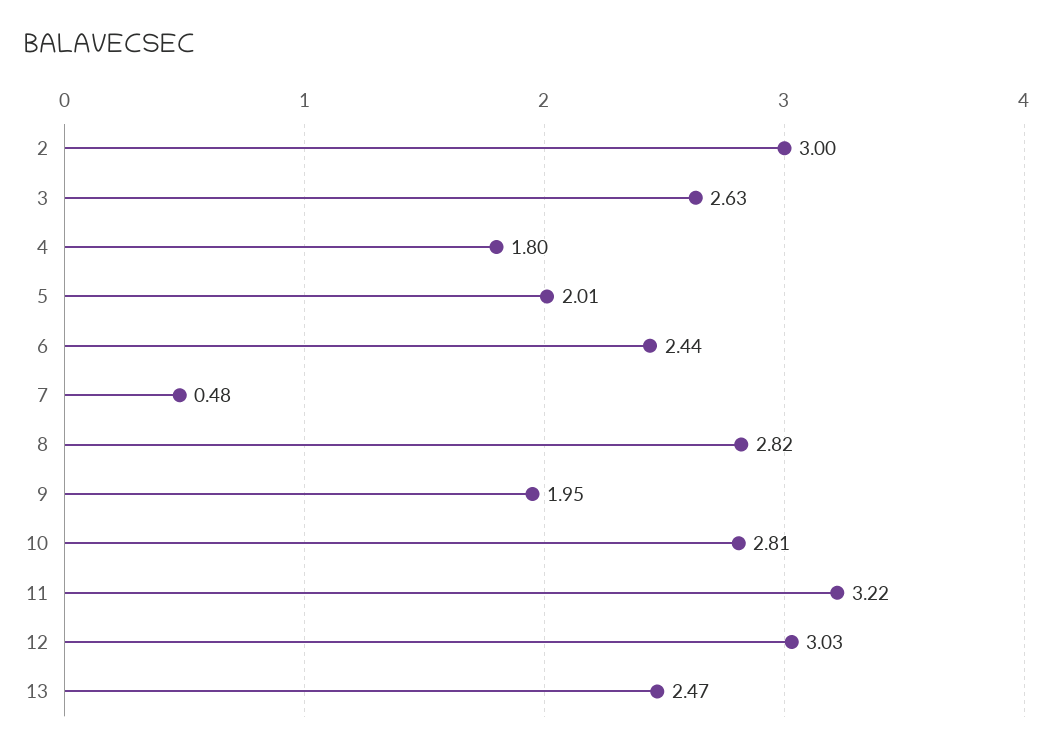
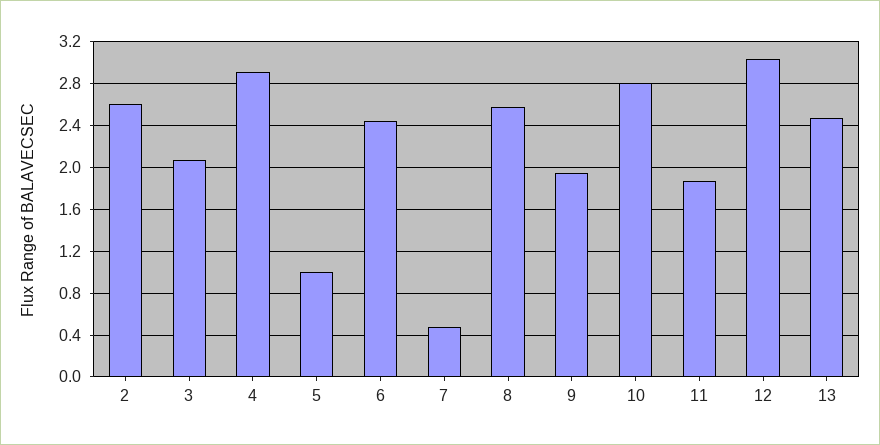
2: 3 -> 2.6
3: 2.63 -> 2.1
4: 1.8 -> 2.9
5: 2.01 -> 1
8: 2.82 -> 2.6
11: 3.22 -> 1.9

